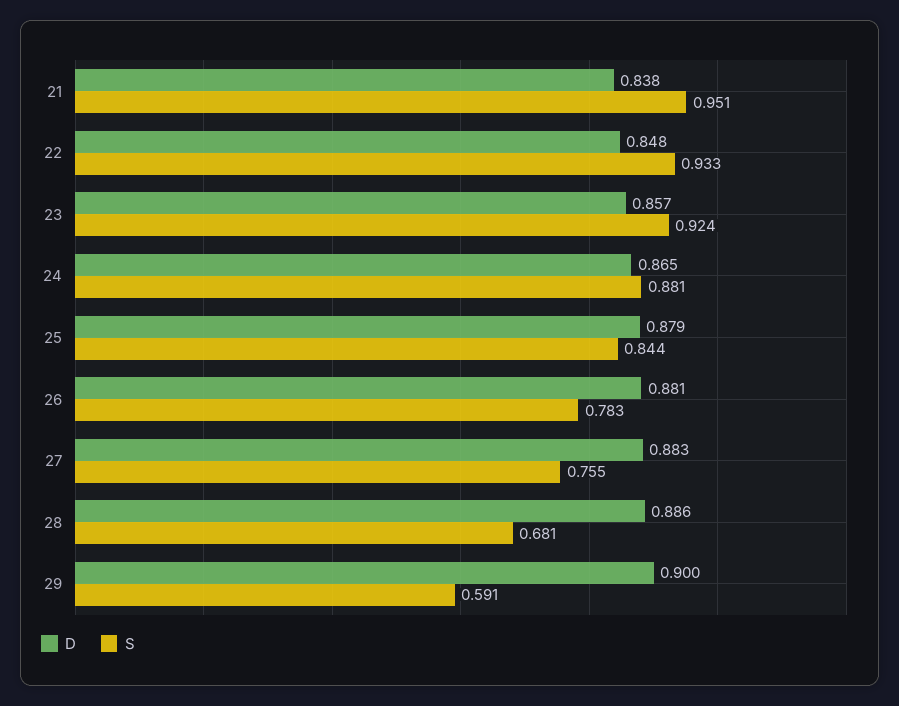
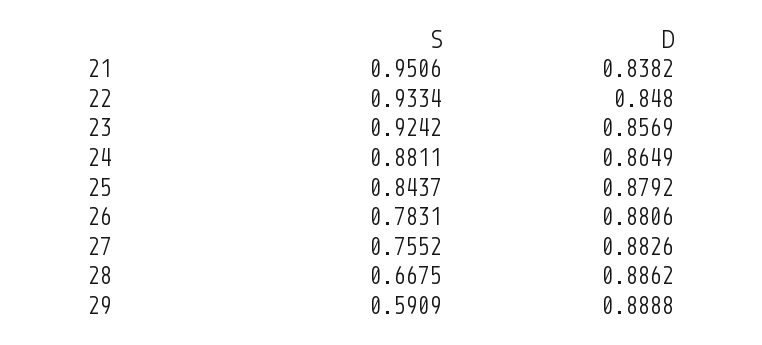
S, 28: 0.681 -> 0.6675
D, 29: 0.9 -> 0.8888

